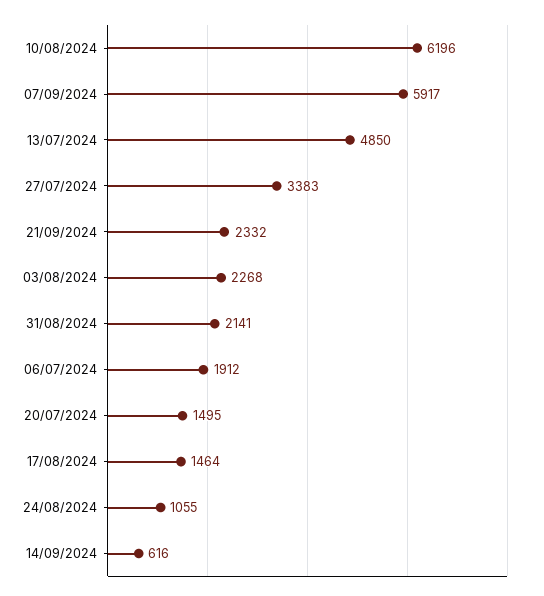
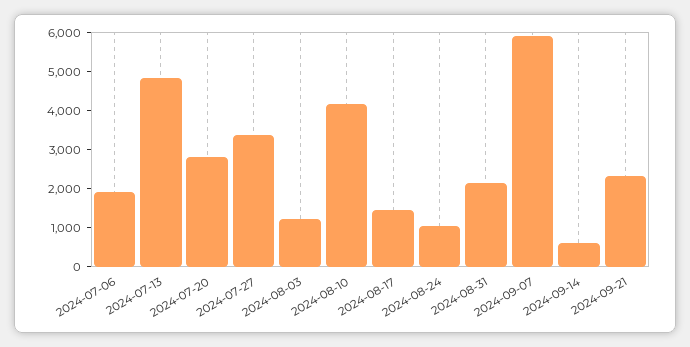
10/08/2024: 6196 -> 4250
03/08/2024: 2268 -> 1250
20/07/2024: 1495 -> 2750

